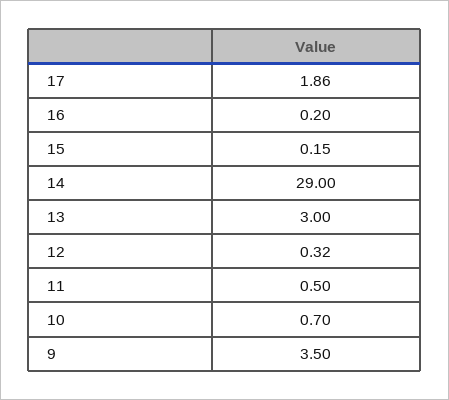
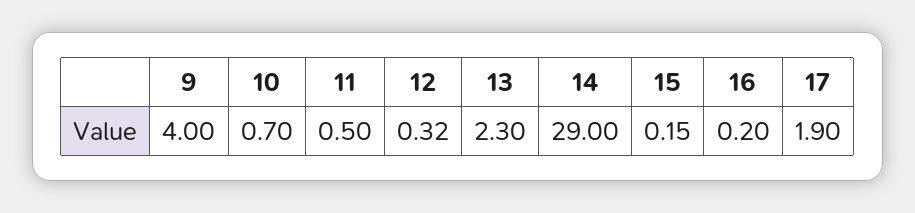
17: 1.86 -> 1.9
13: 3 -> 2.3
9: 3.5 -> 4

